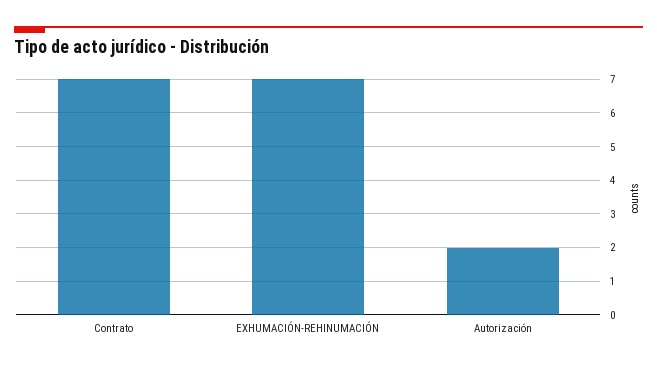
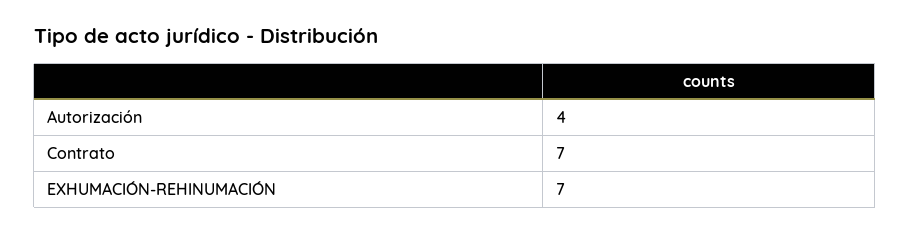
Autorización: 2 -> 4

